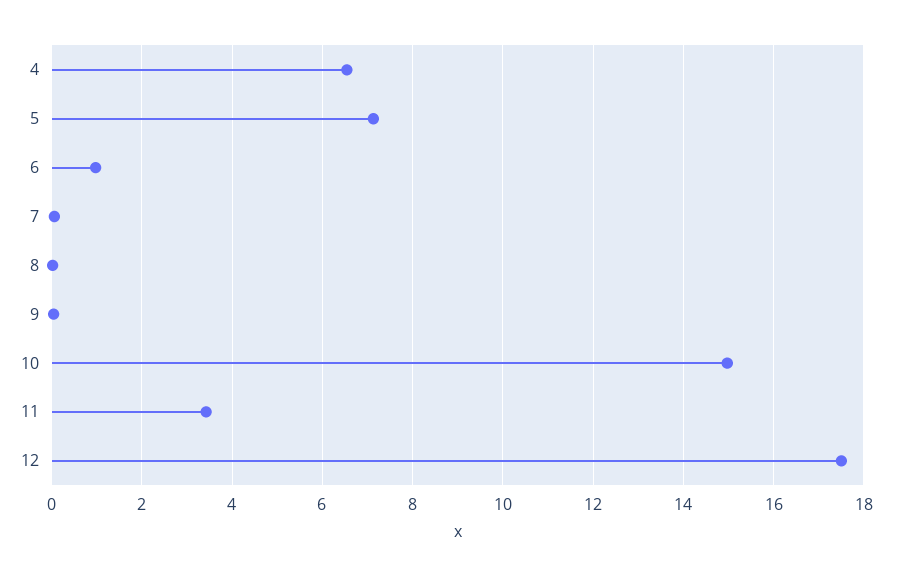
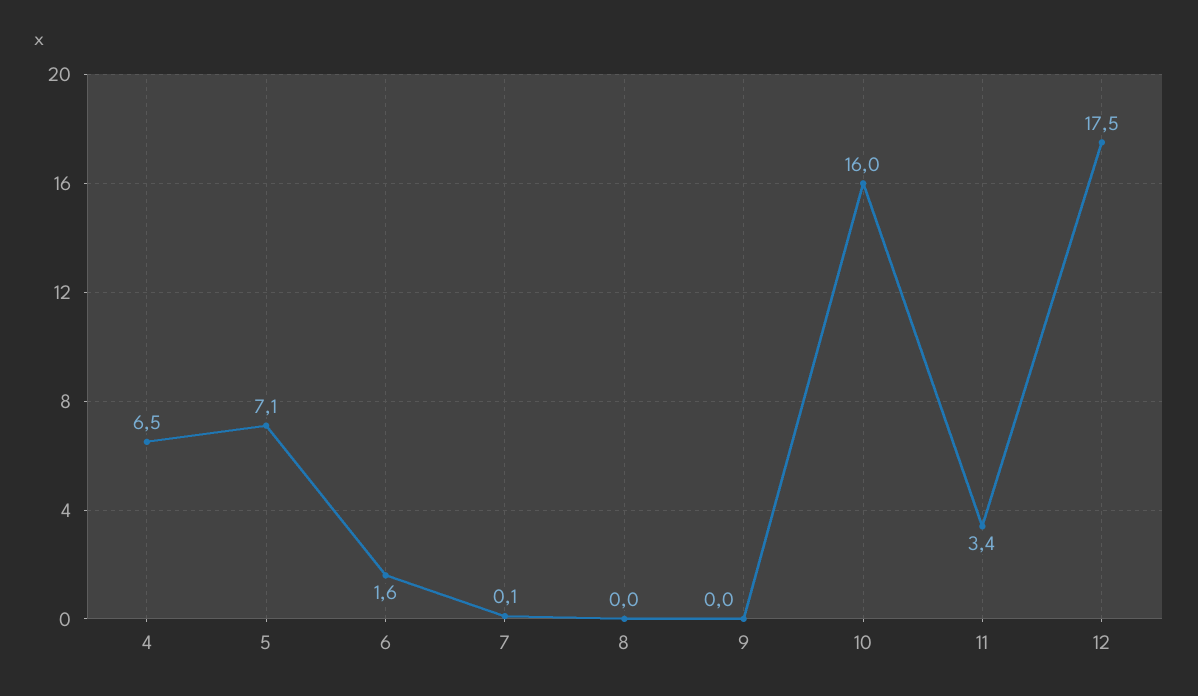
6: 1 -> 1.6
10: 15 -> 16

